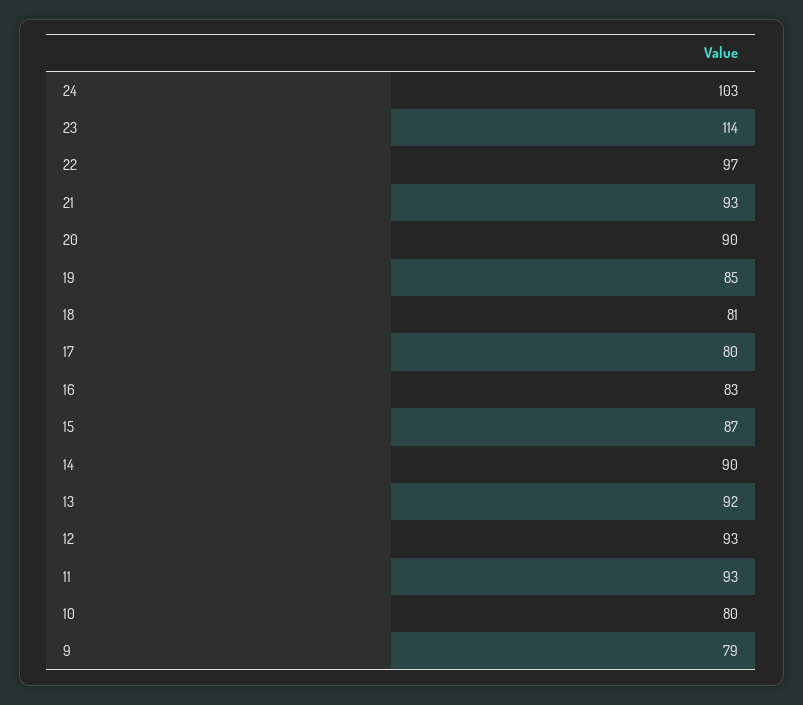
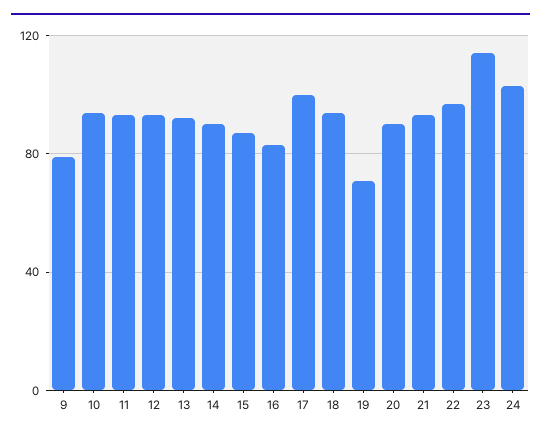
19: 85 -> 70
18: 81 -> 95
17: 80 -> 100
10: 80 -> 95

